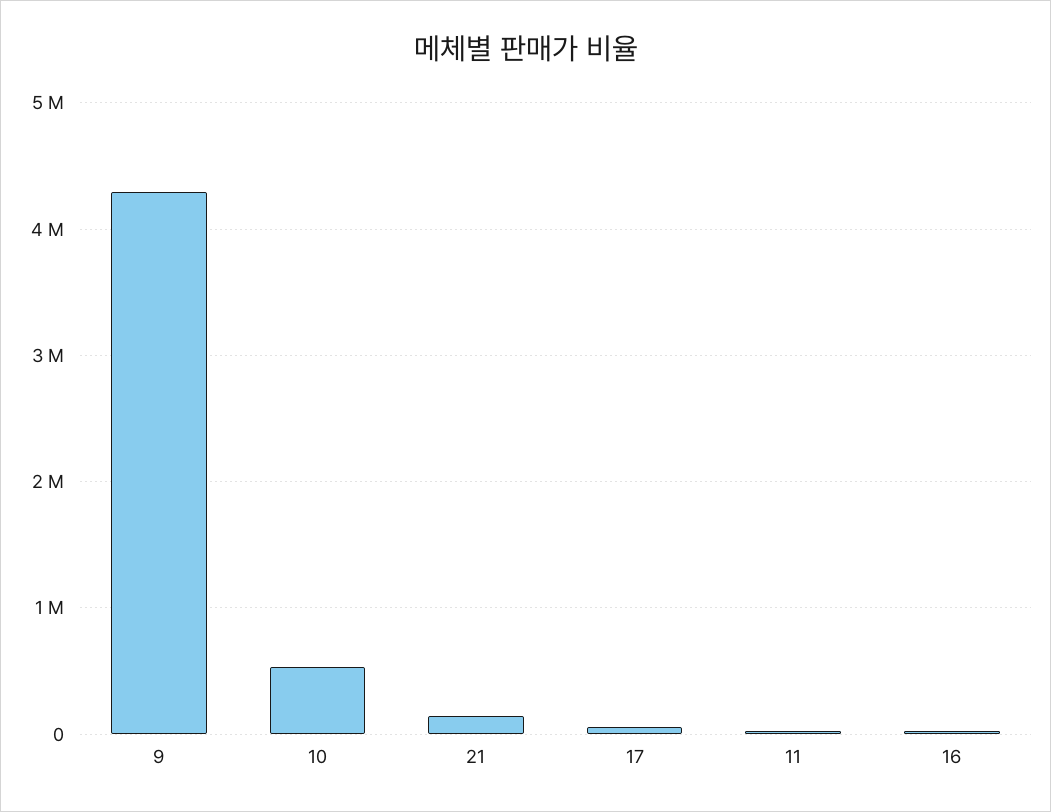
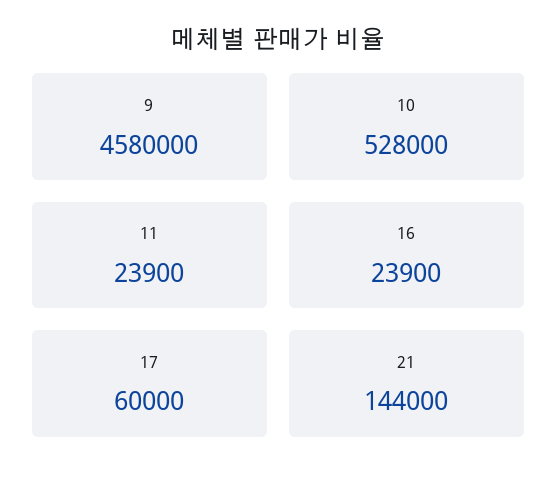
9: 4300000 -> 4580000

